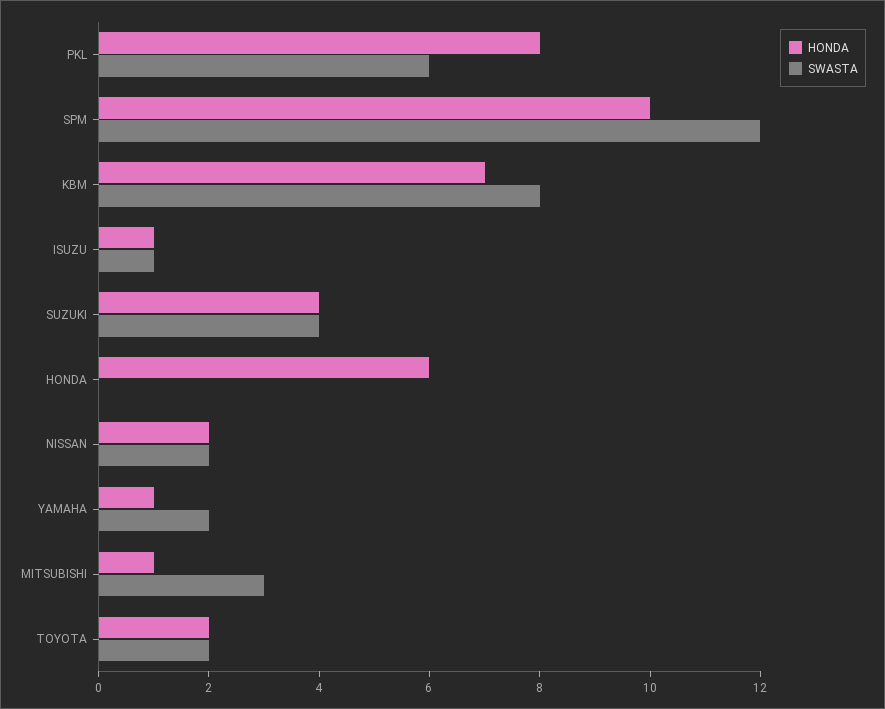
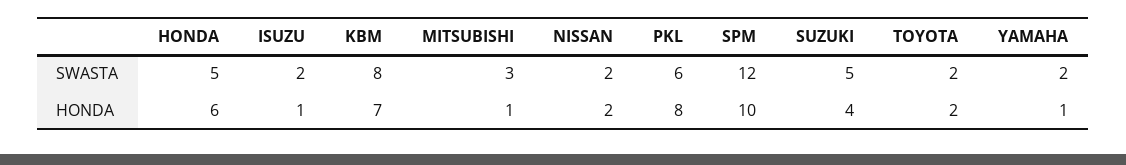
SWASTA, ISUZU: 1 -> 2
SWASTA, SUZUKI: 4 -> 5
SWASTA, HONDA: 0 -> 5

